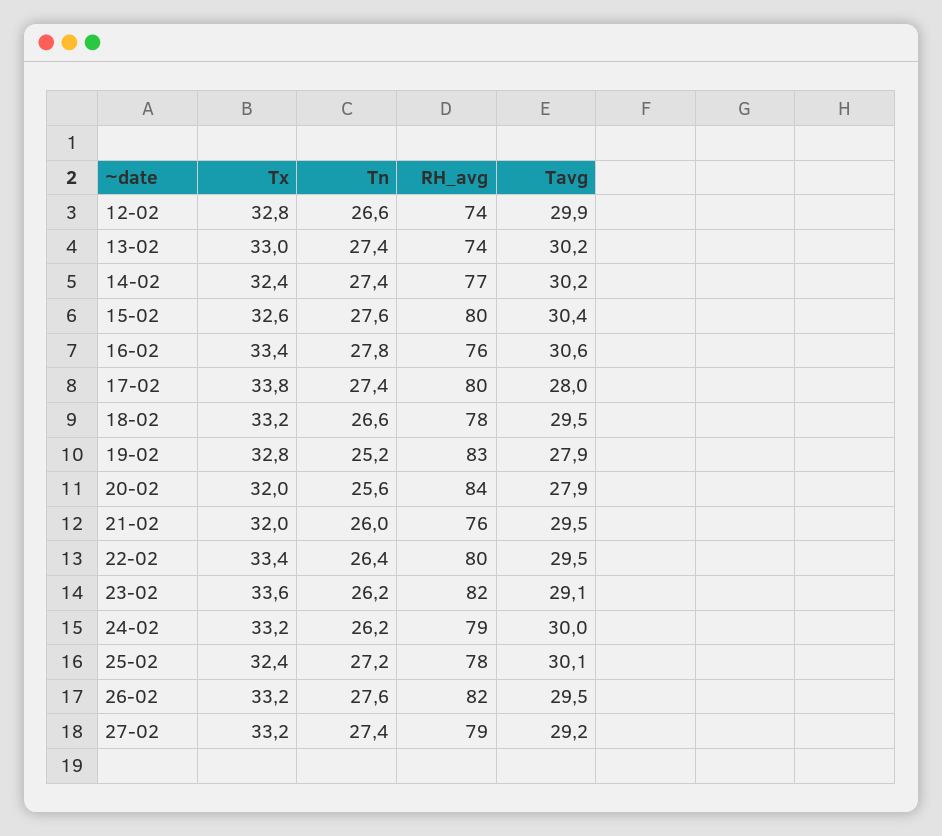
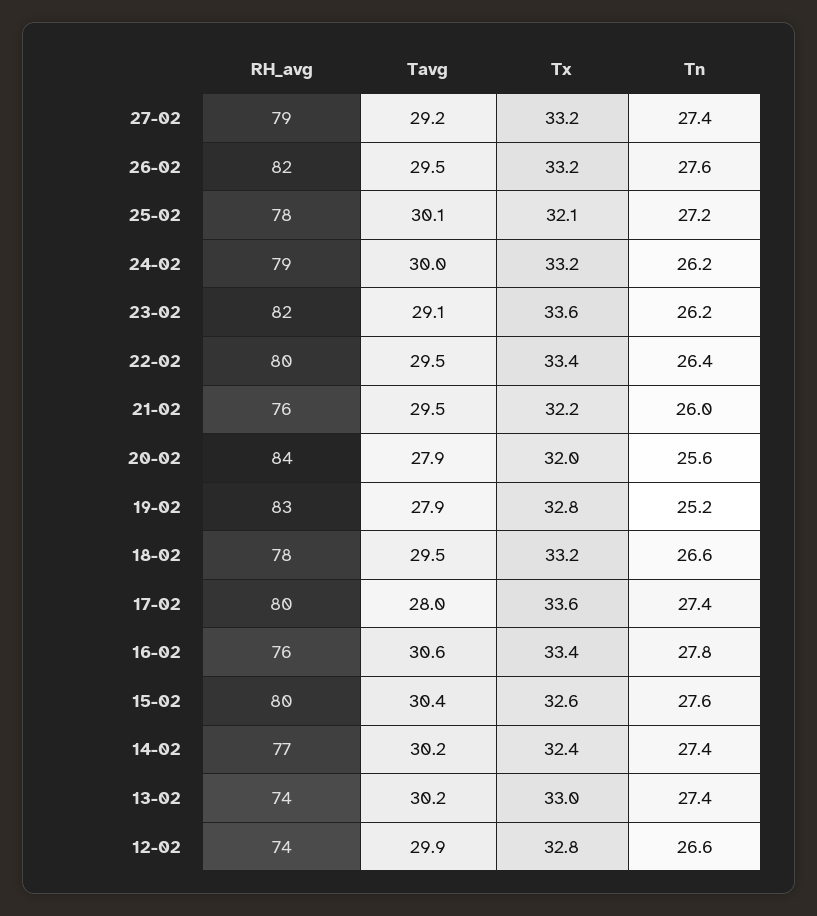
Tx, 17-02: 33.8 -> 33.6
Tx, 21-02: 32 -> 32.2
Tx, 25-02: 32.4 -> 32.1

